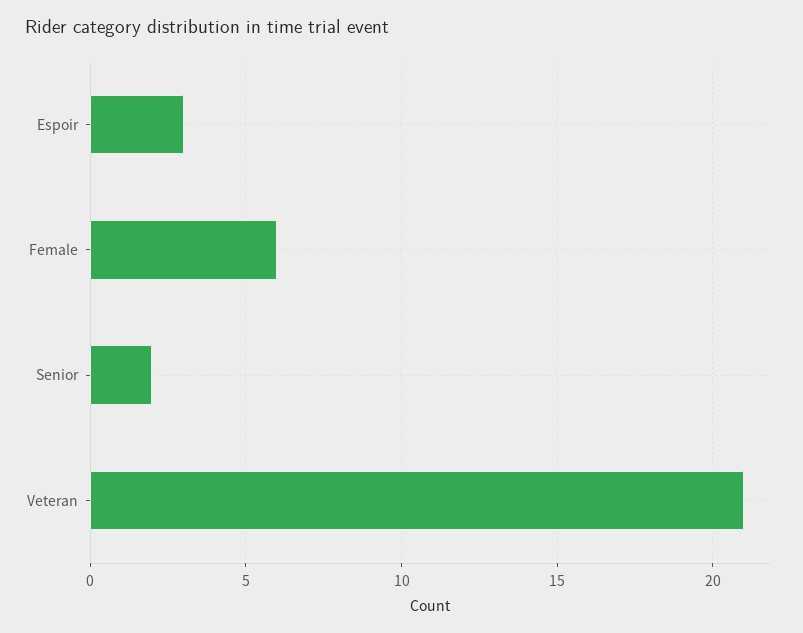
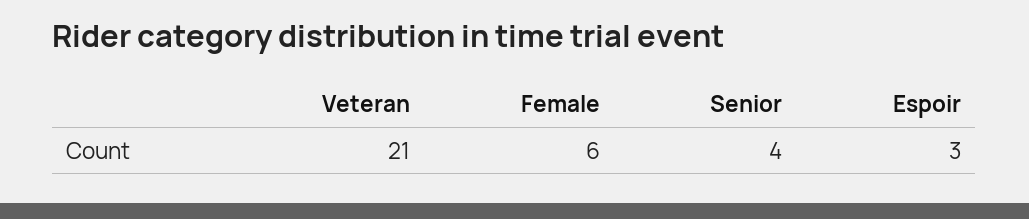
Senior: 2 -> 4

